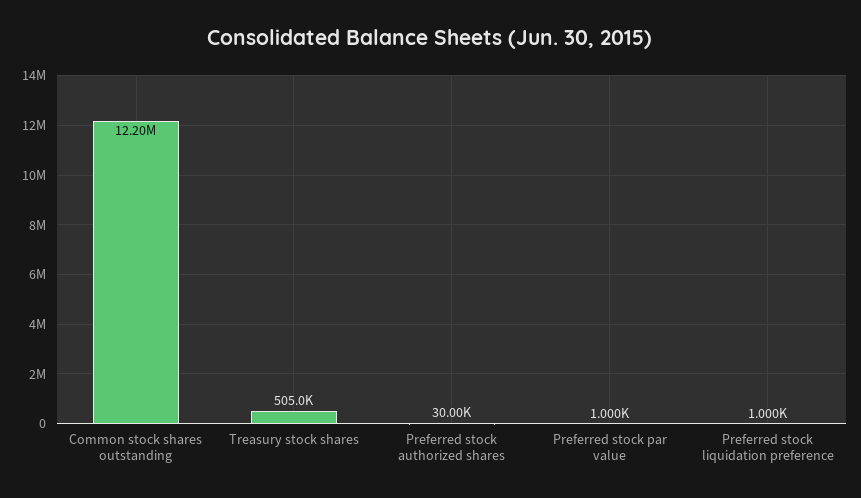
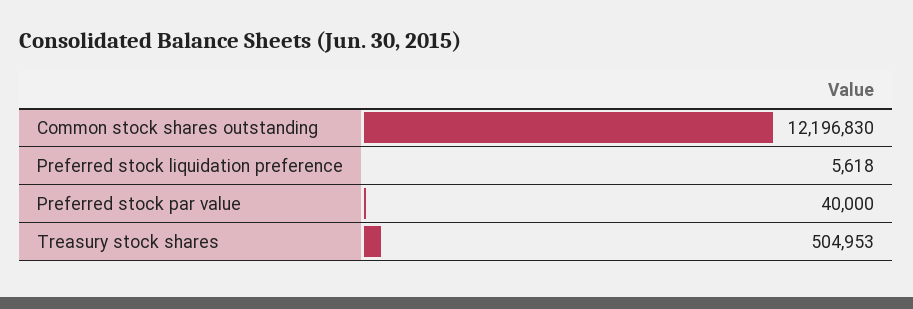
Preferred stock authorized shares: 30000 -> none
Preferred stock par value: 1000 -> 40000
Preferred stock liquidation preference: 1000 -> 5618

